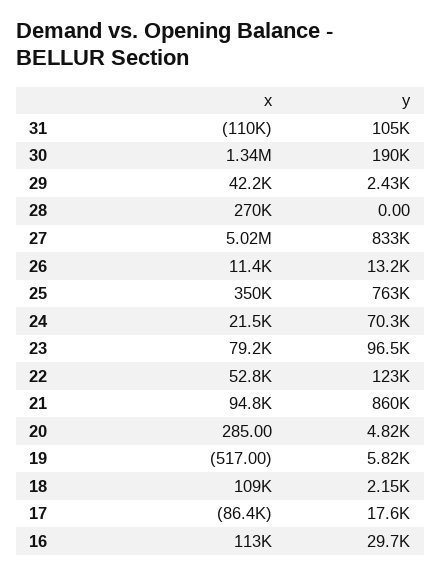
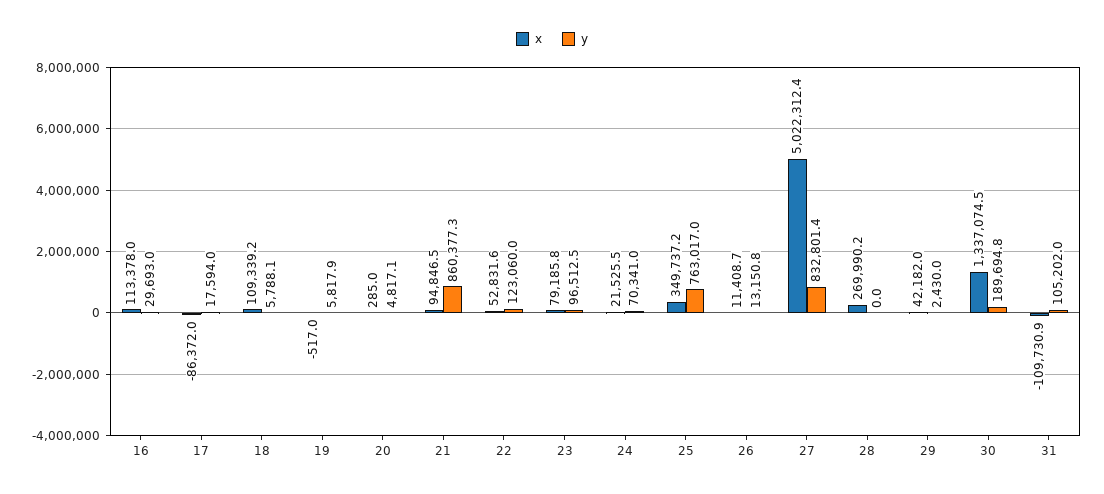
y, 18: 2150 -> 5788.1

